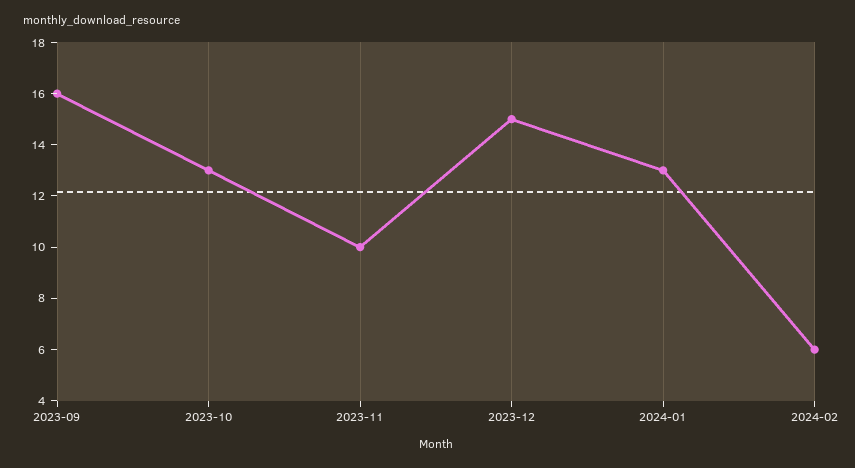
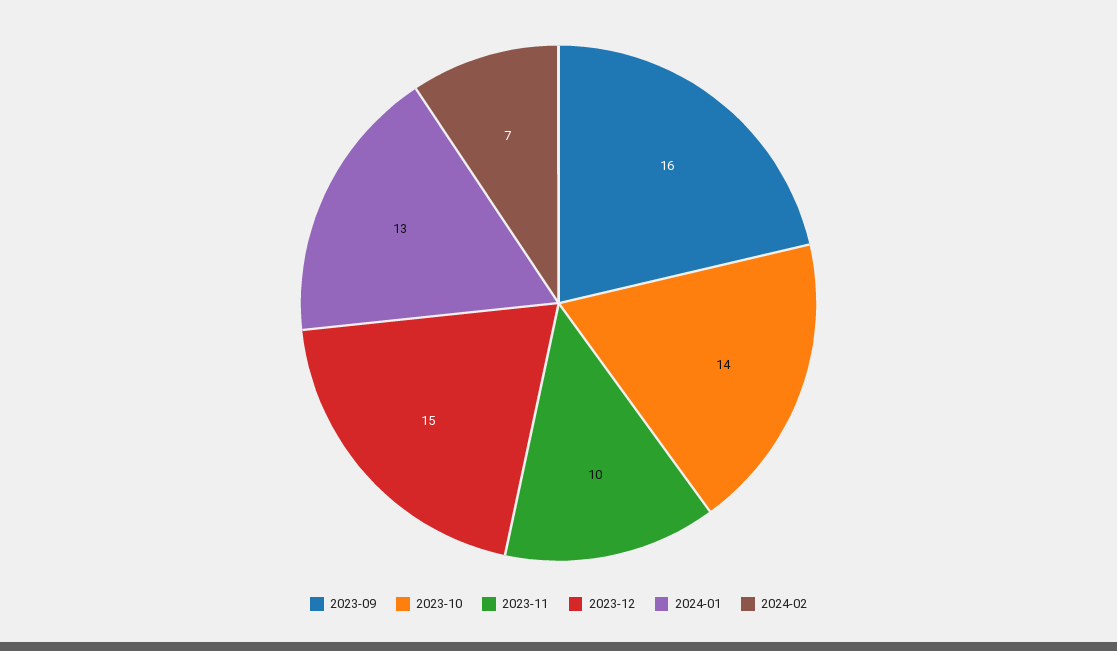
2023-10: 13 -> 14
2024-02: 6 -> 7

